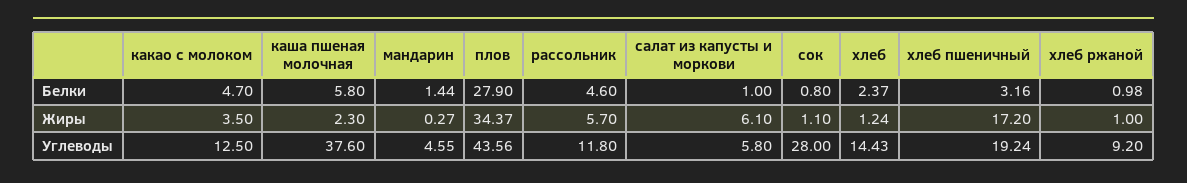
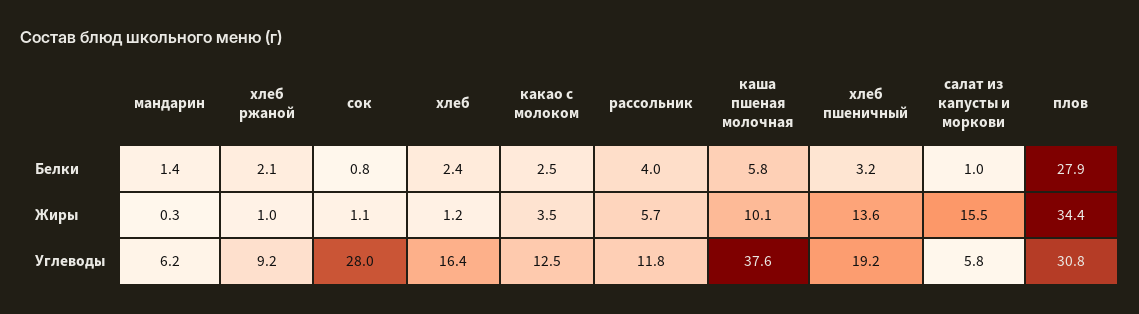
какао с молоком, Белки: 4.7 -> 2.5
рассольник, Белки: 4.6 -> 4
хлеб ржаной, Белки: 0.98 -> 2.1
каша пшеная молочная, Жиры: 2.3 -> 10.1
салат из капусты и моркови, Жиры: 6.1 -> 15.5
хлеб пшеничный, Жиры: 17.2 -> 13.6
мандарин, Углеводы: 4.55 -> 6.2
плов, Углеводы: 43.56 -> 30.8
хлеб, Углеводы: 14.43 -> 16.4

